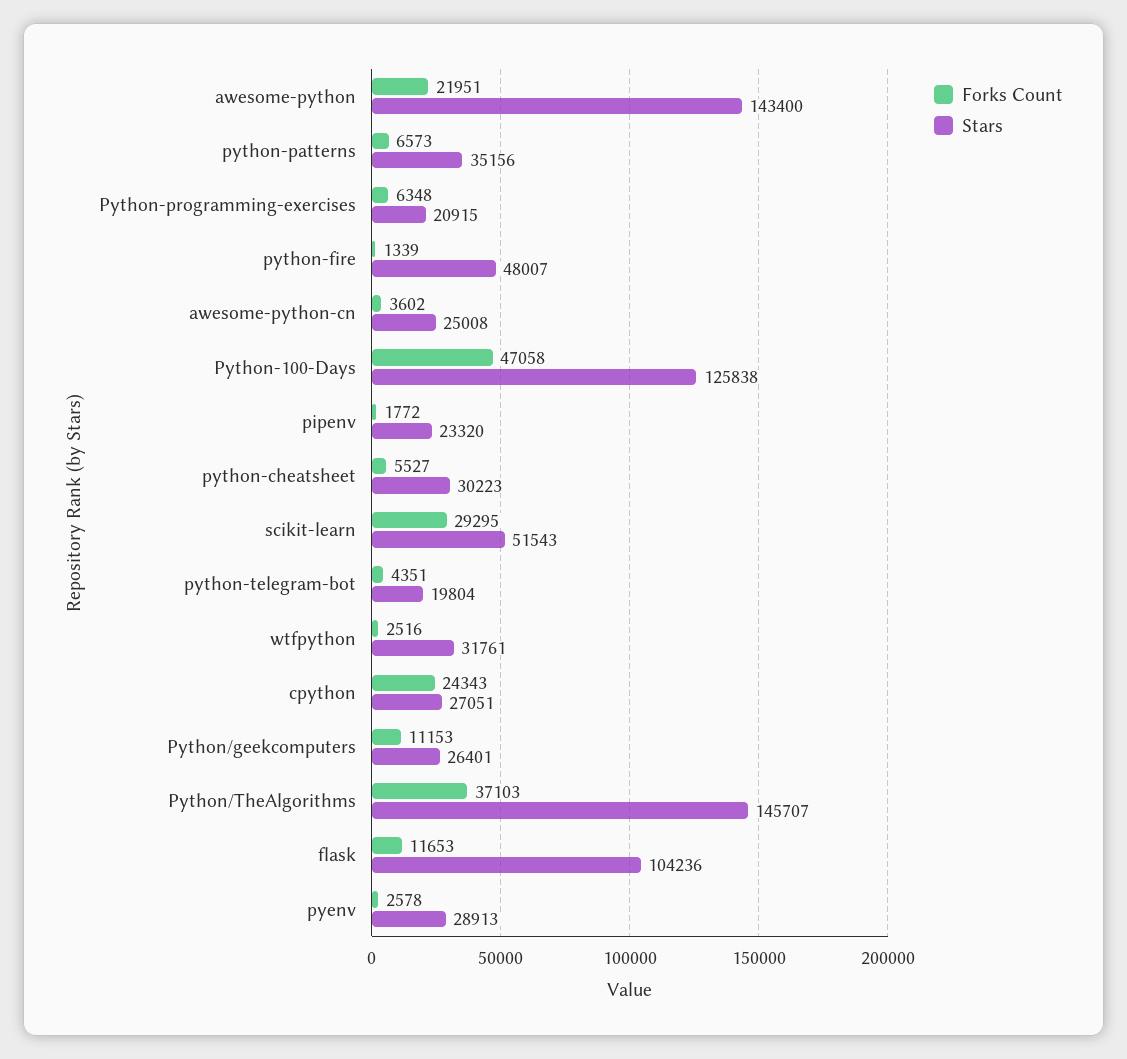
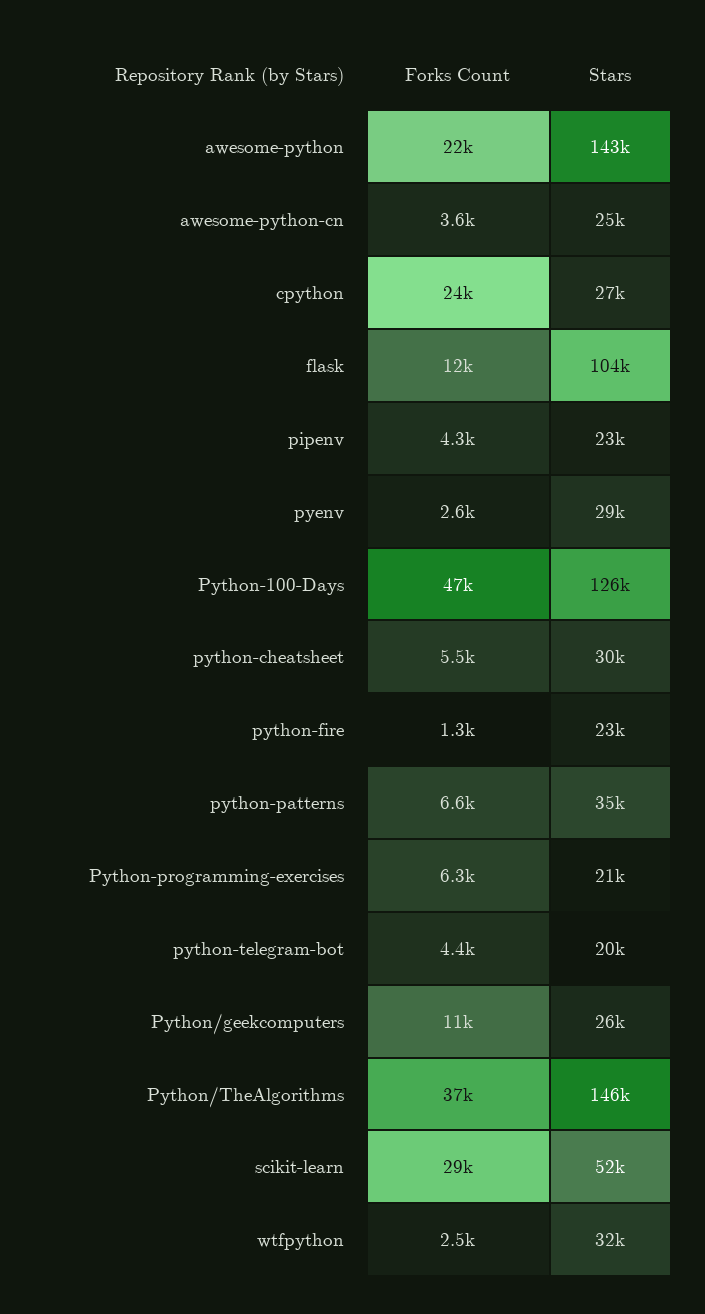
Stars, python-fire: 48007 -> 23000
Forks Count, pipenv: 1772 -> 4300

